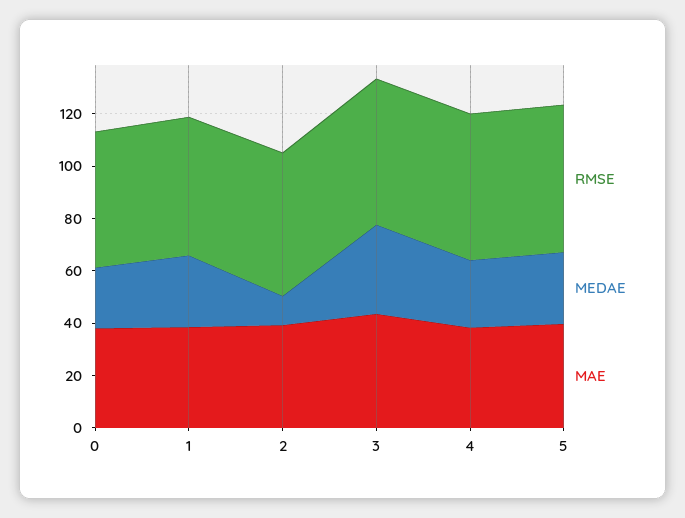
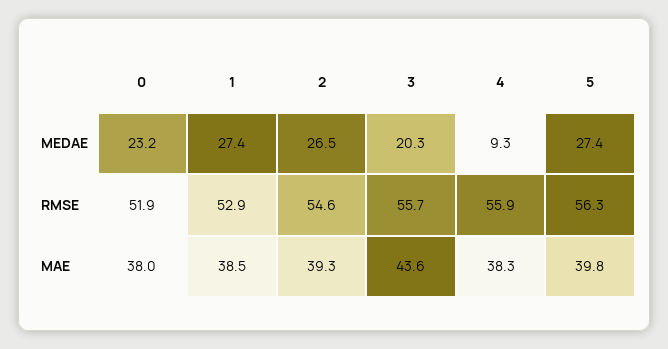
MEDAE, 2: 10 -> 26.5
MEDAE, 3: 35 -> 20.3
MEDAE, 4: 25 -> 9.3

